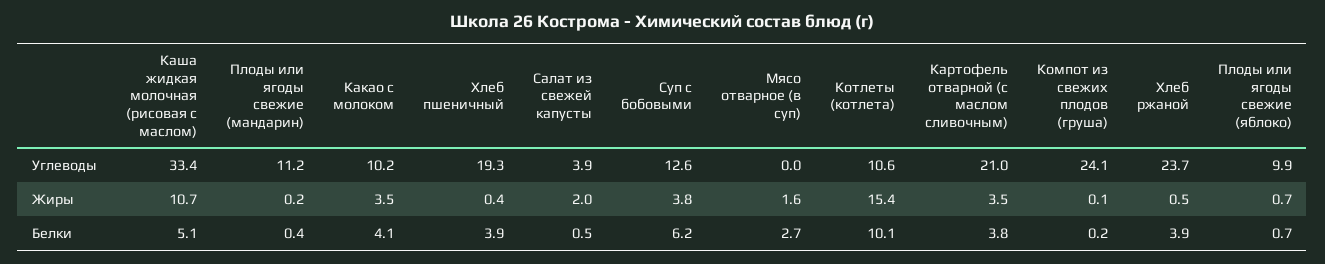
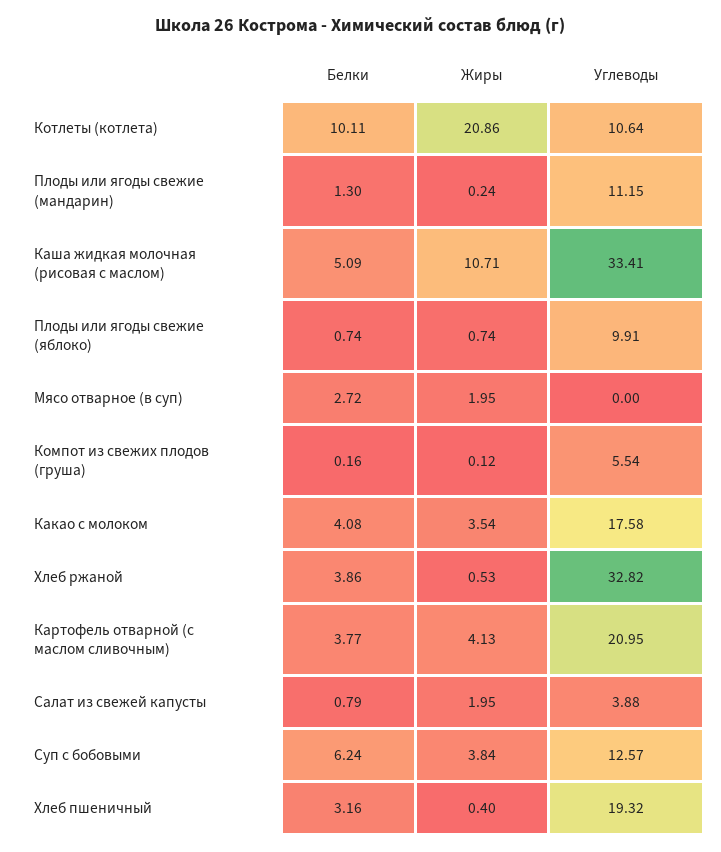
Какао с молоком, Углеводы: 10.2 -> 17.58
Компот из свежих плодов (груша), Углеводы: 24.1 -> 5.54
Хлеб ржаной, Углеводы: 23.7 -> 32.82
Мясо отварное (в суп), Жиры: 1.6 -> 1.95
Котлеты (котлета), Жиры: 15.4 -> 20.86
Картофель отварной (с маслом сливочным), Жиры: 3.5 -> 4.13
Плоды или ягоды свежие (мандарин), Белки: 0.4 -> 1.3
Хлеб пшеничный, Белки: 3.9 -> 3.16
Салат из свежей капусты, Белки: 0.5 -> 0.79

